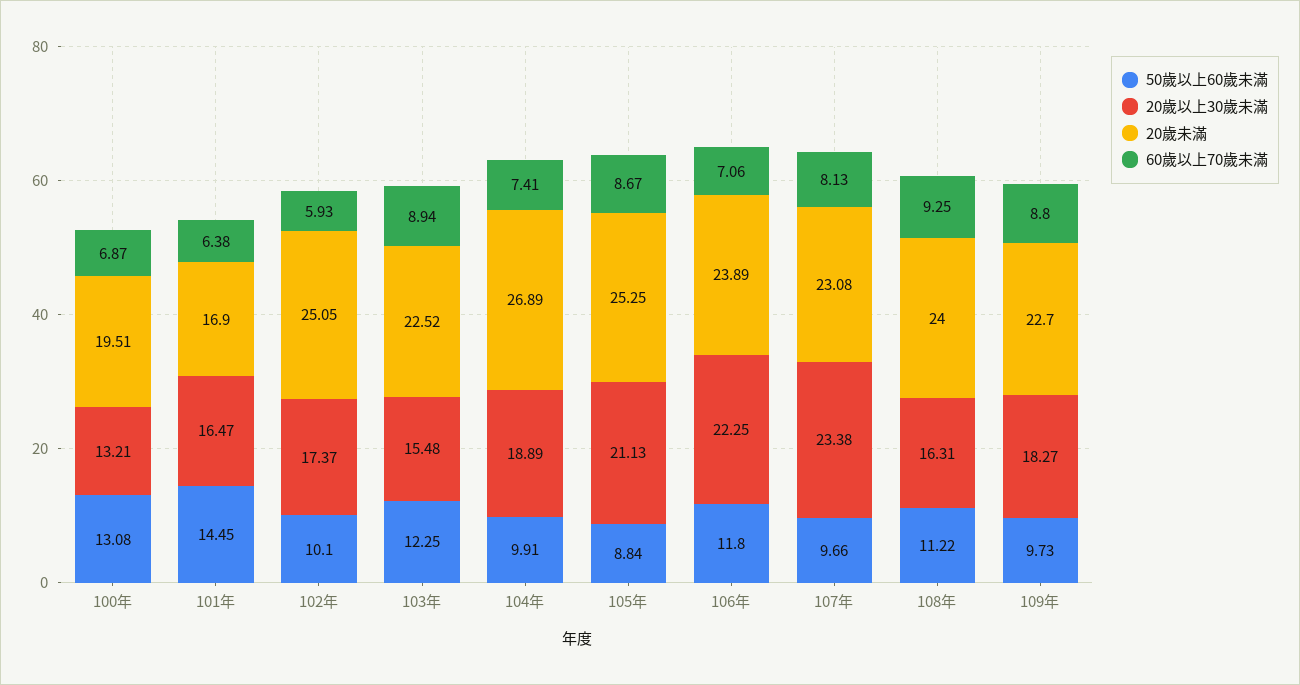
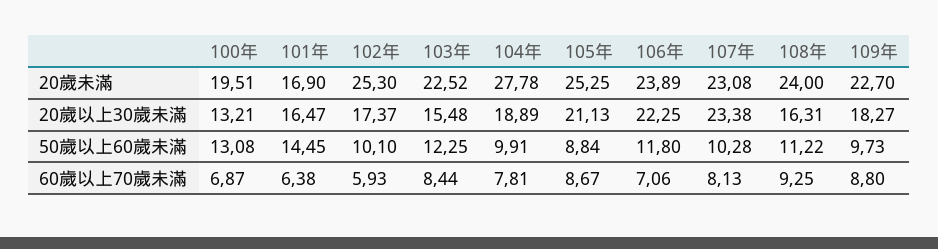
20歲未滿, 102年: 25.05 -> 25.3
60歲以上70歲未滿, 103年: 8.94 -> 8.44
20歲未滿, 104年: 26.89 -> 27.78
60歲以上70歲未滿, 104年: 7.41 -> 7.81
50歲以上60歲未滿, 107年: 9.66 -> 10.28

